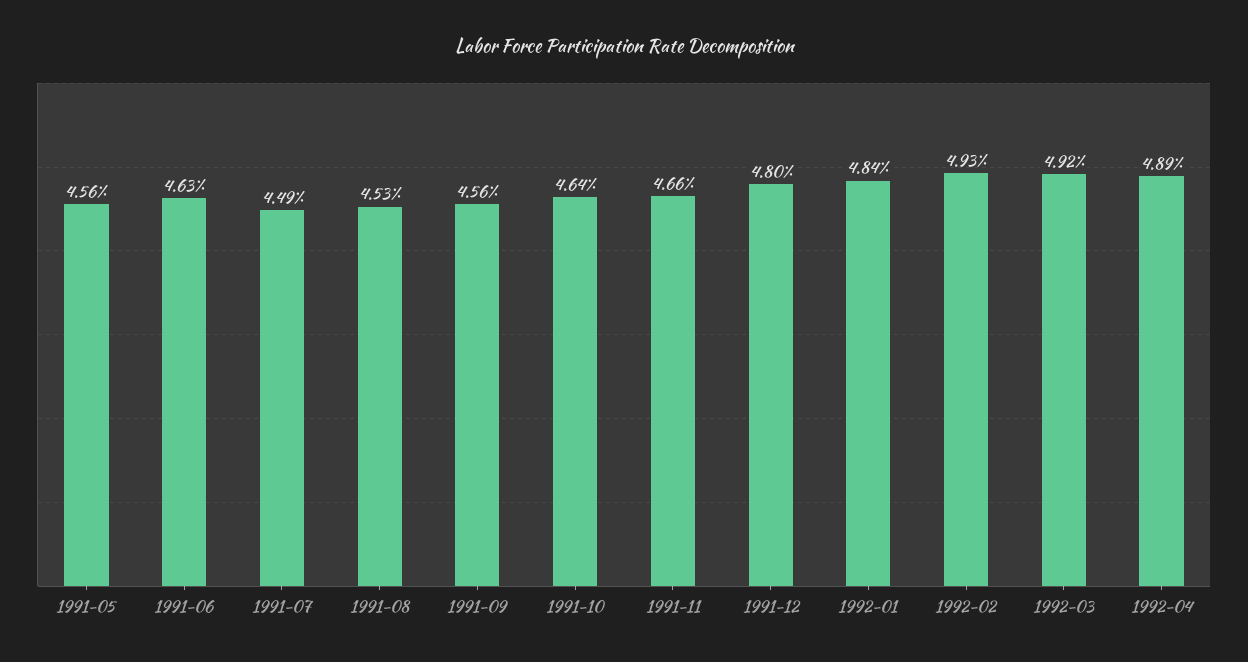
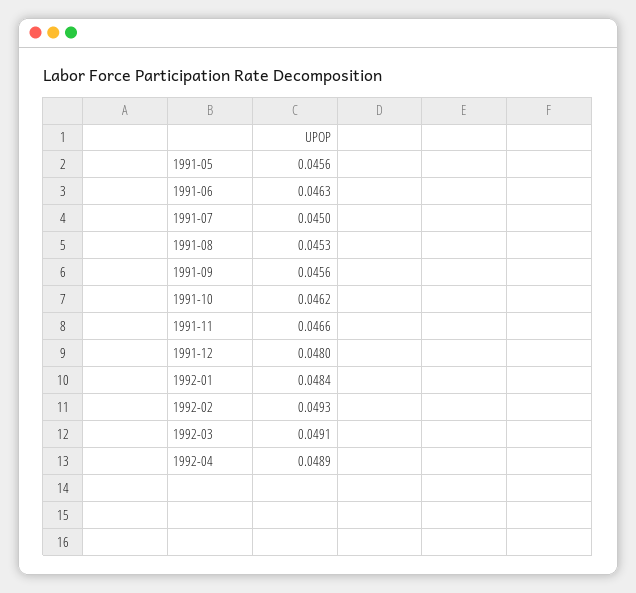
1991-07: 0.0449 -> 0.045
1991-10: 0.0464 -> 0.0462
1992-03: 0.0492 -> 0.0491

